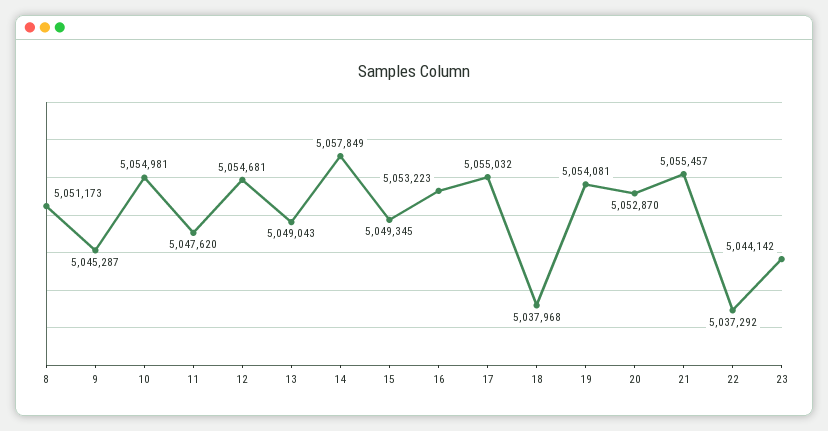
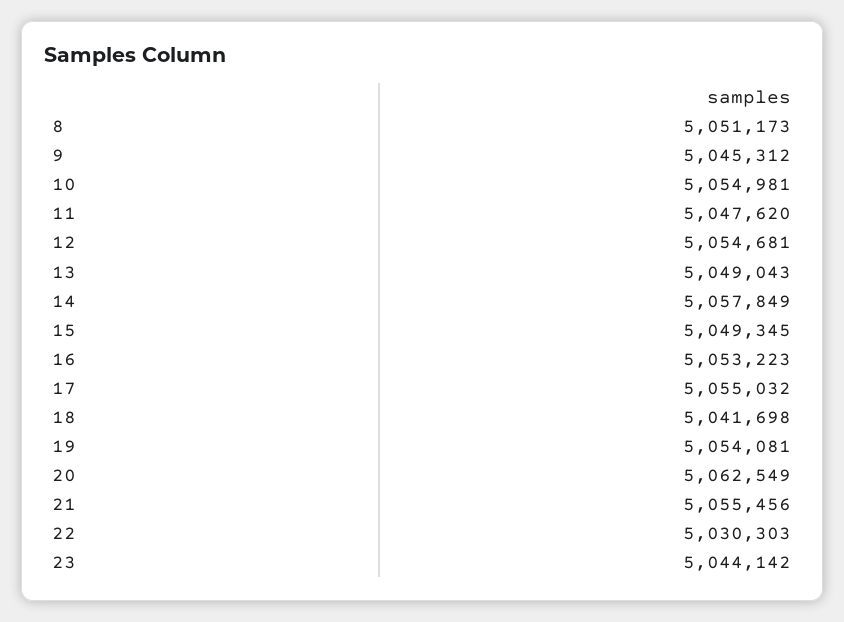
9: 5045287 -> 5045312
18: 5037968 -> 5041698
20: 5052870 -> 5062549
21: 5055457 -> 5055456
22: 5037292 -> 5030303

